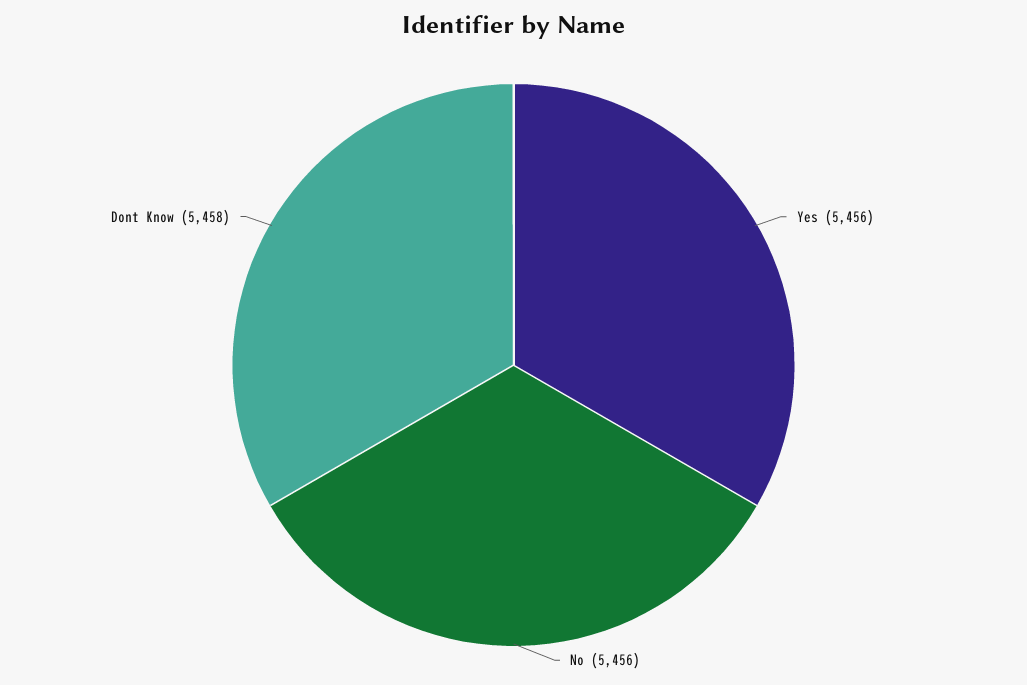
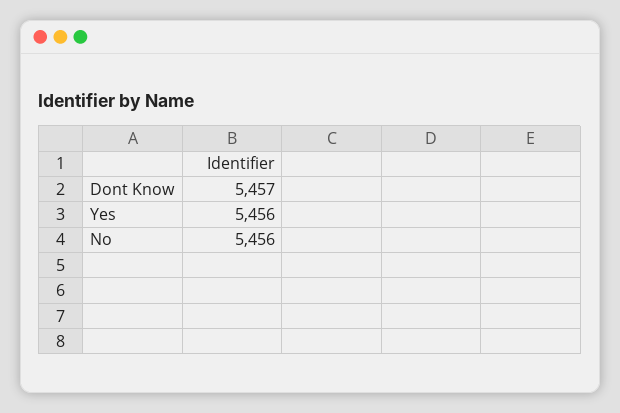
Dont Know: 5458 -> 5457

